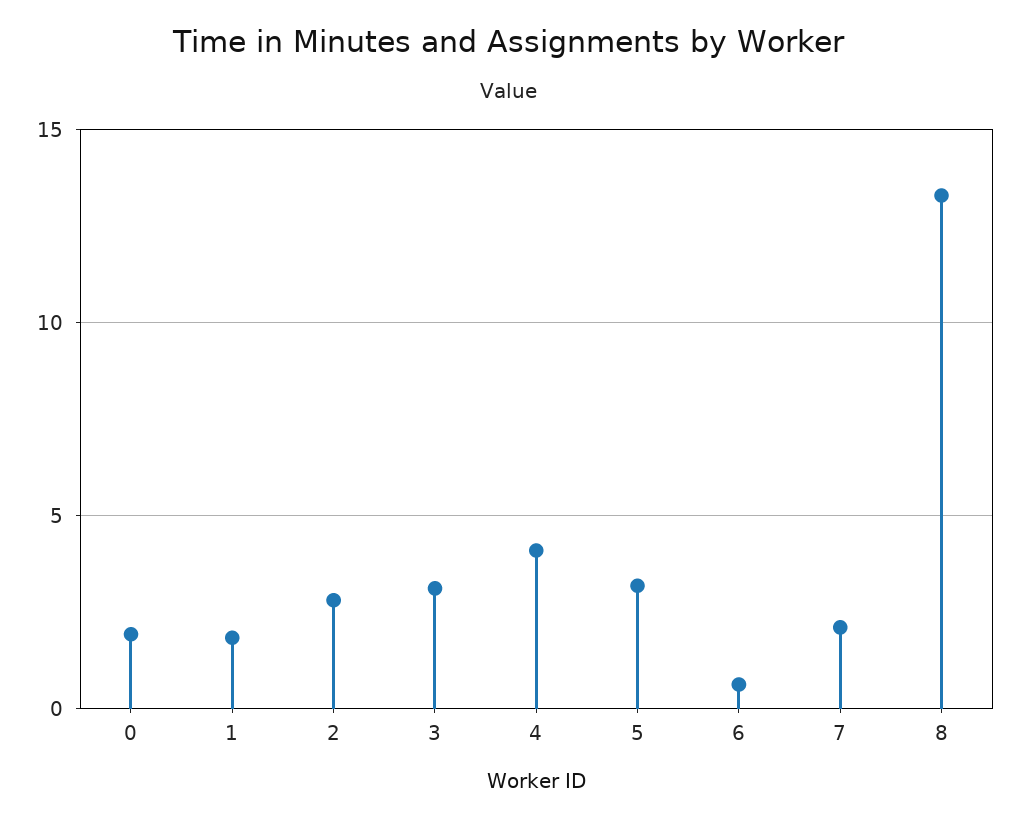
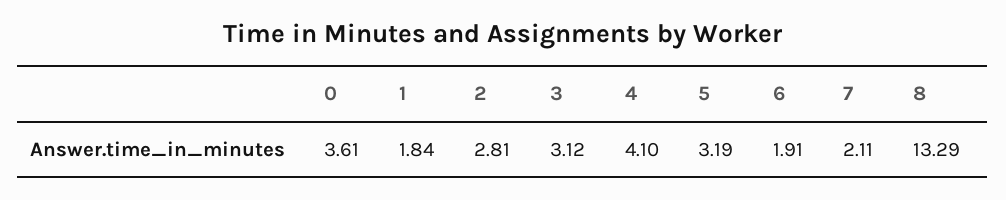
0: 2 -> 3.61
6: 0.5 -> 1.91

